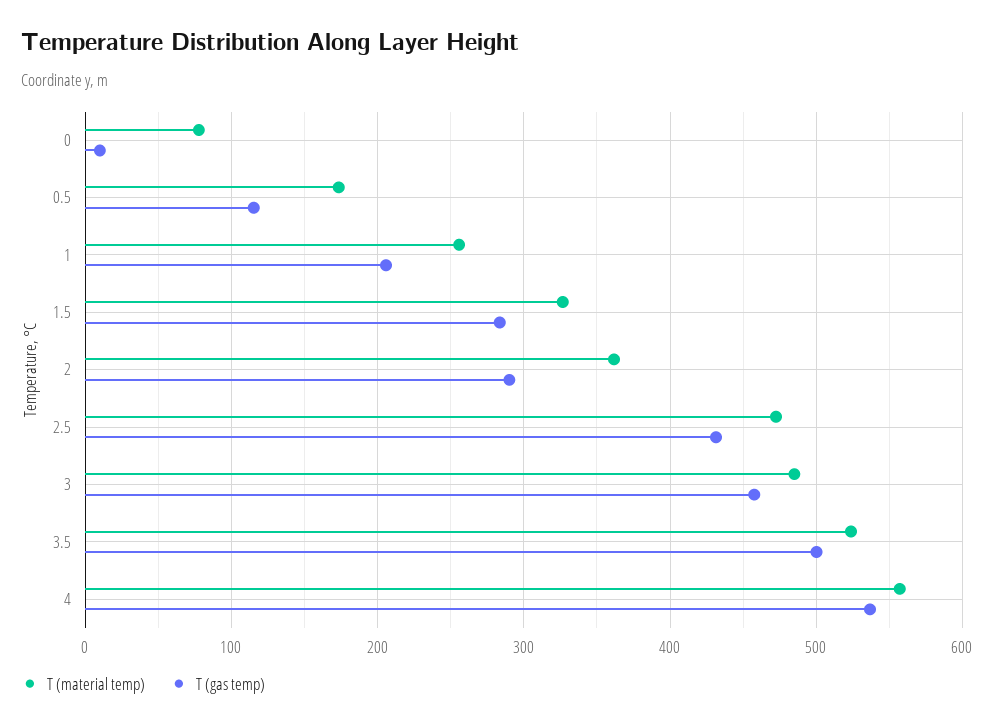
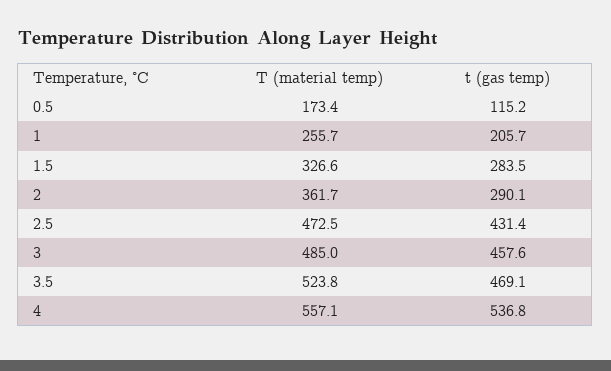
T (material temp), 0: 80 -> none
T (gas temp), 0: 10 -> none
T (gas temp), 3.5: 500 -> 469.1

